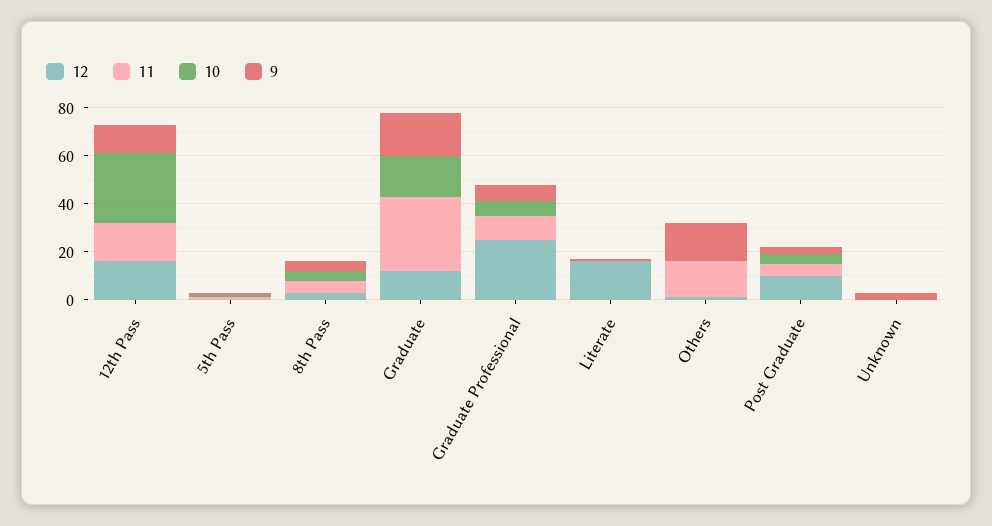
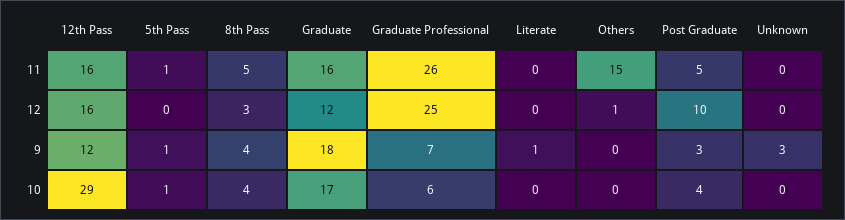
11, Graduate: 30 -> 16
11, Graduate Professional: 10 -> 26
12, Literate: 15 -> 0
9, Others: 15 -> 0

